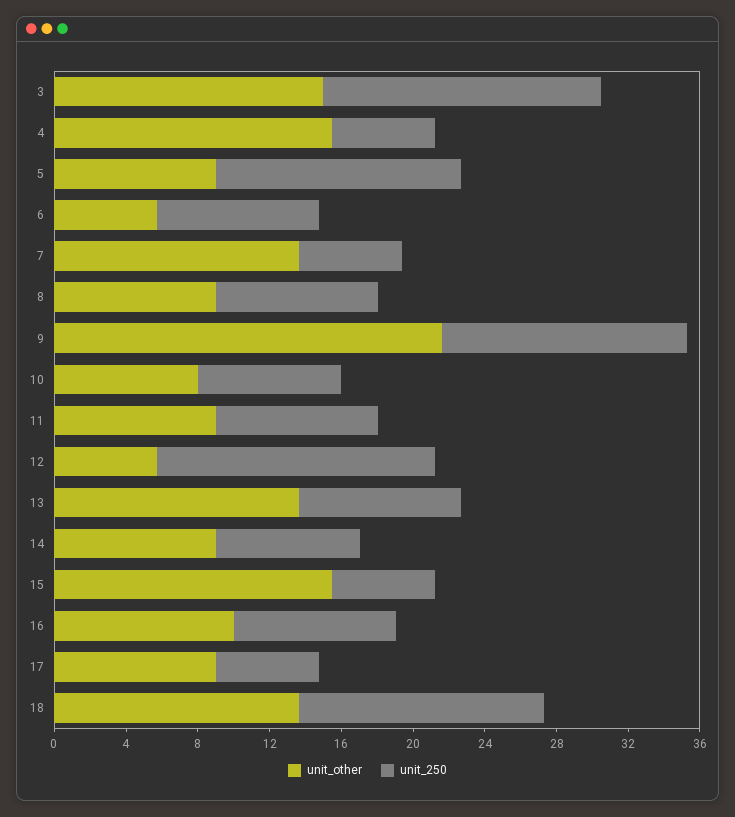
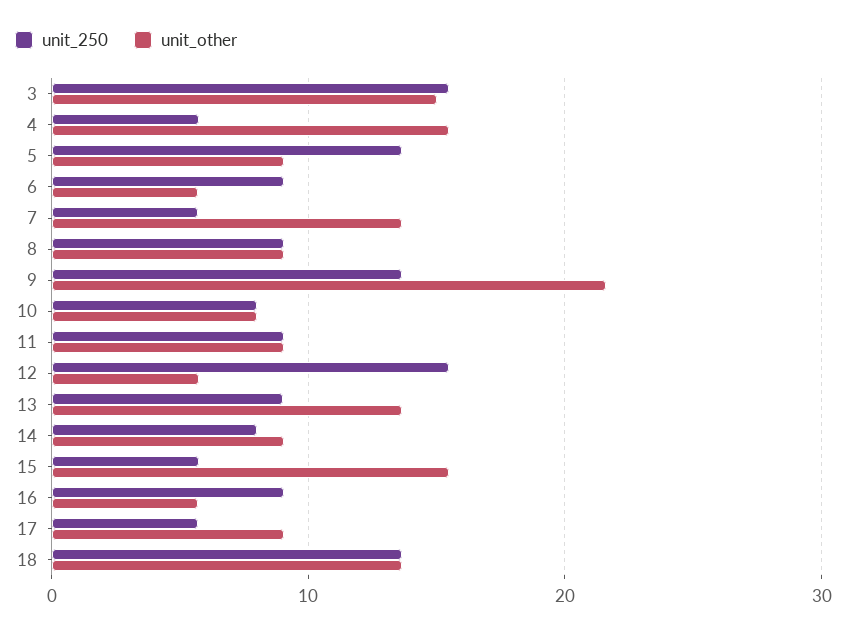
unit_other, 16: 10 -> 6

